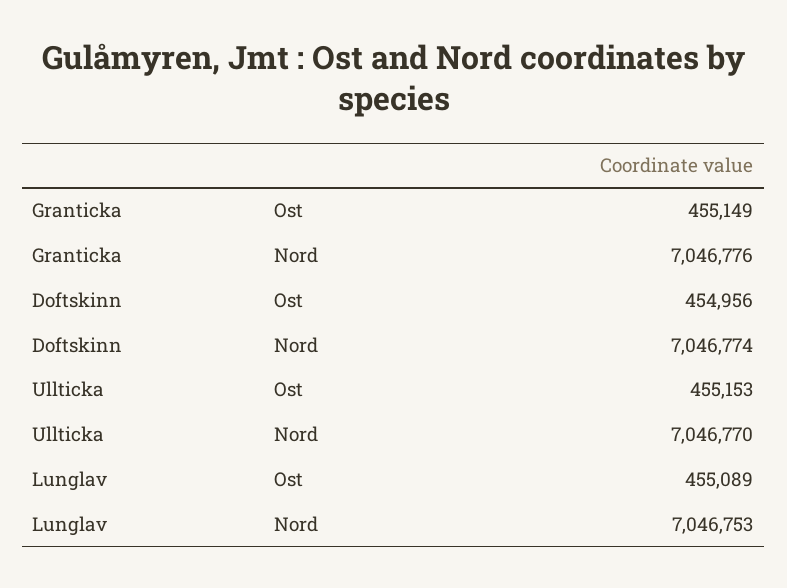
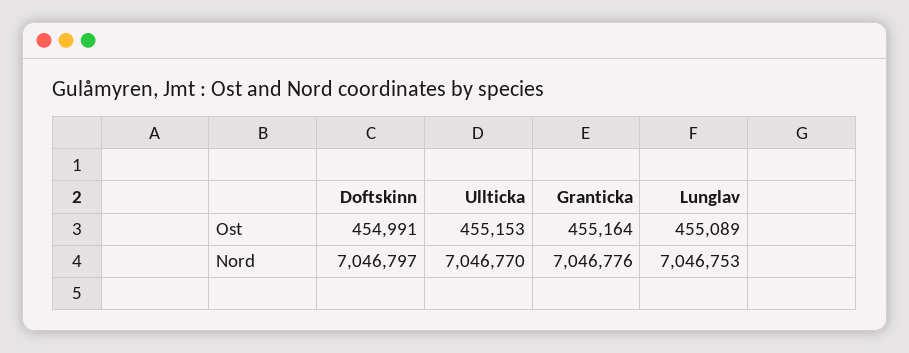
Granticka, Ost: 455149 -> 455164
Doftskinn, Ost: 454956 -> 454991
Doftskinn, Nord: 7046774 -> 7046797

